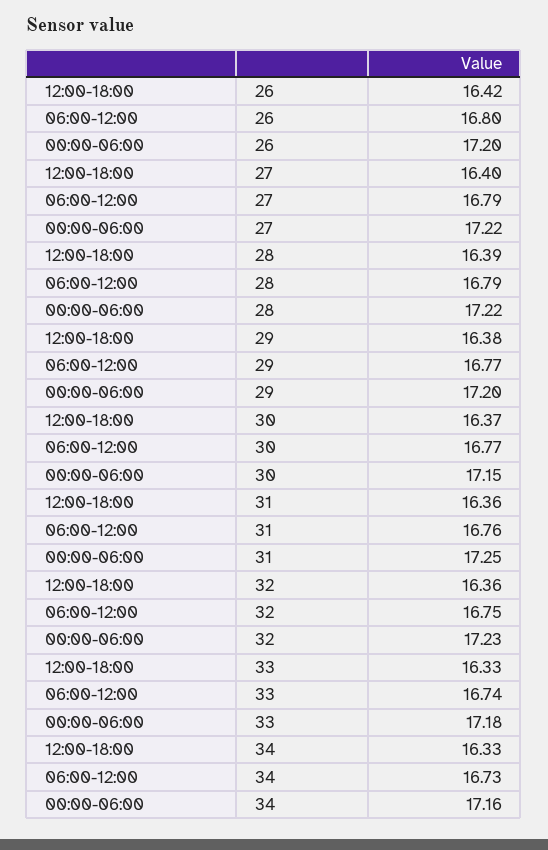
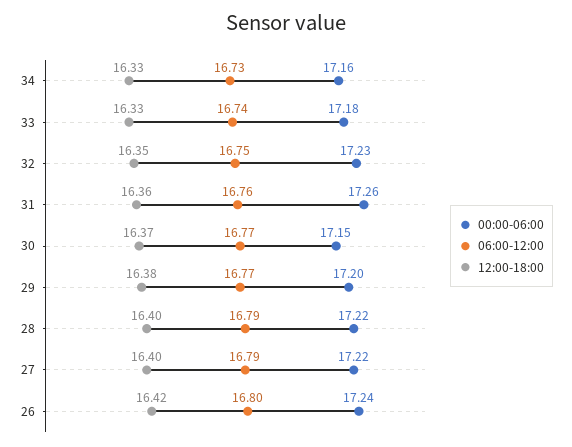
00:00-06:00, 26: 17.2 -> 17.24
12:00-18:00, 28: 16.39 -> 16.4
00:00-06:00, 31: 17.25 -> 17.26
12:00-18:00, 32: 16.36 -> 16.35

